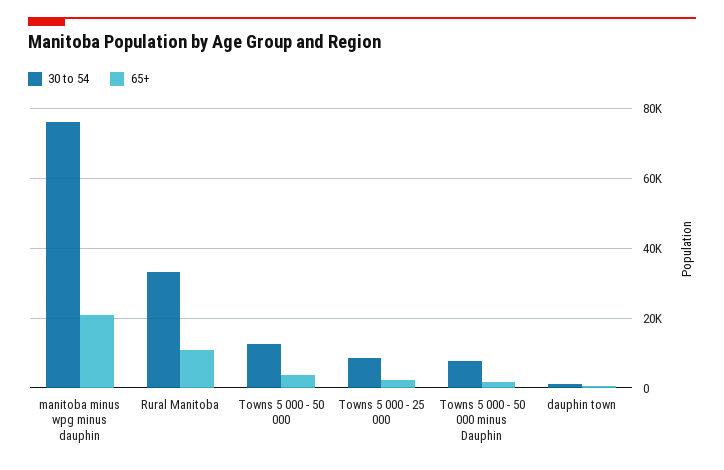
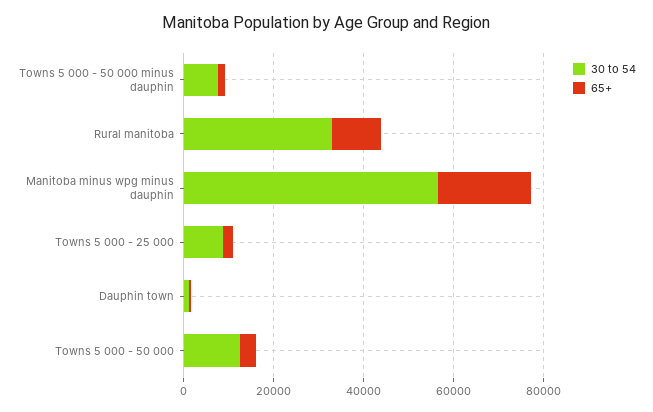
30 to 54, manitoba minus wpg minus dauphin: 76000 -> 55000

